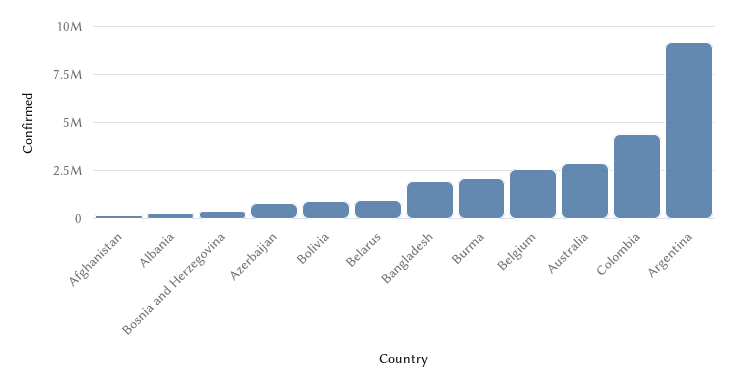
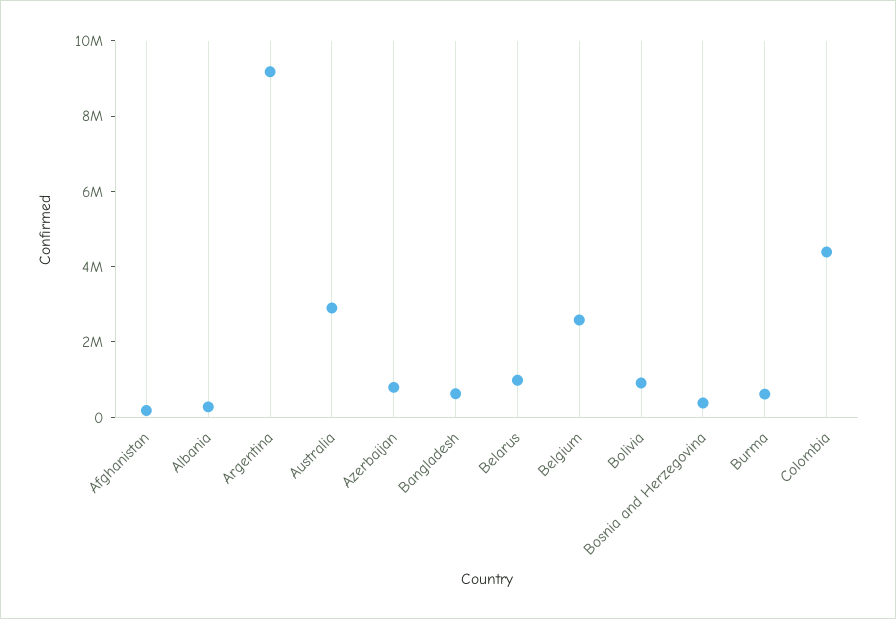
Bangladesh: 2000000 -> 500000
Burma: 2000000 -> 500000

